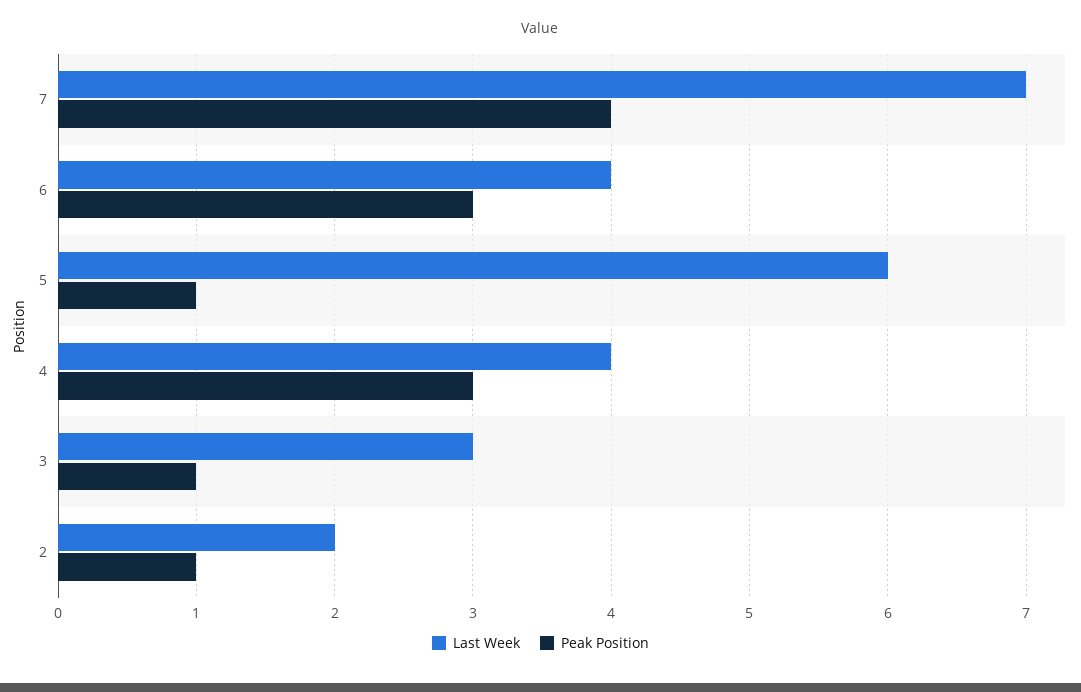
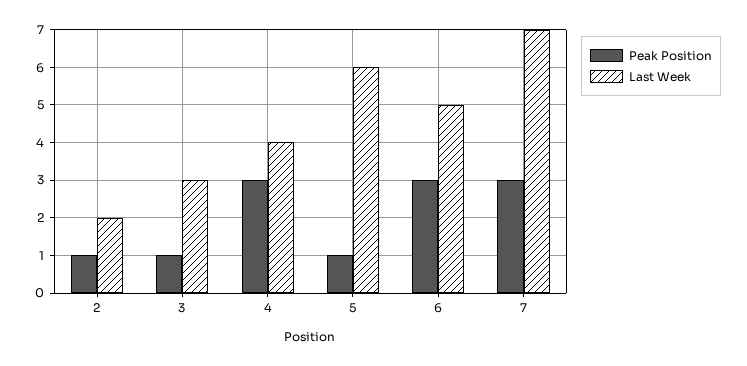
Peak Position, 7: 4 -> 3
Last Week, 6: 4 -> 5

